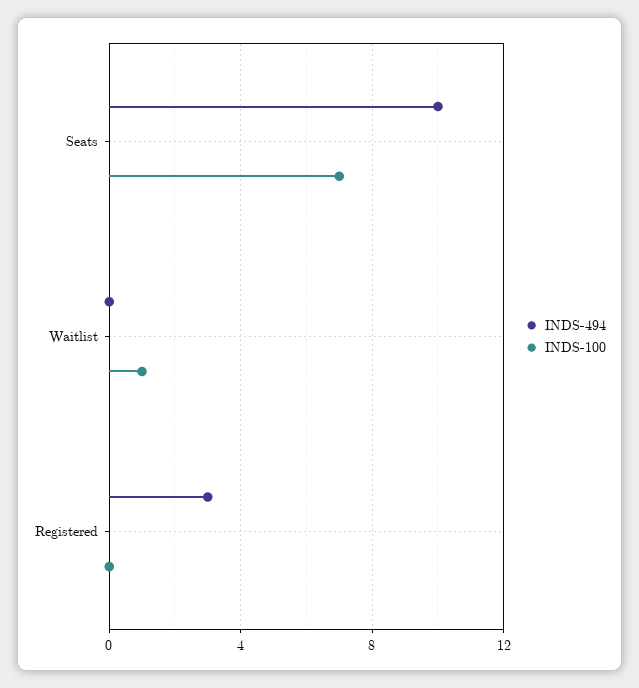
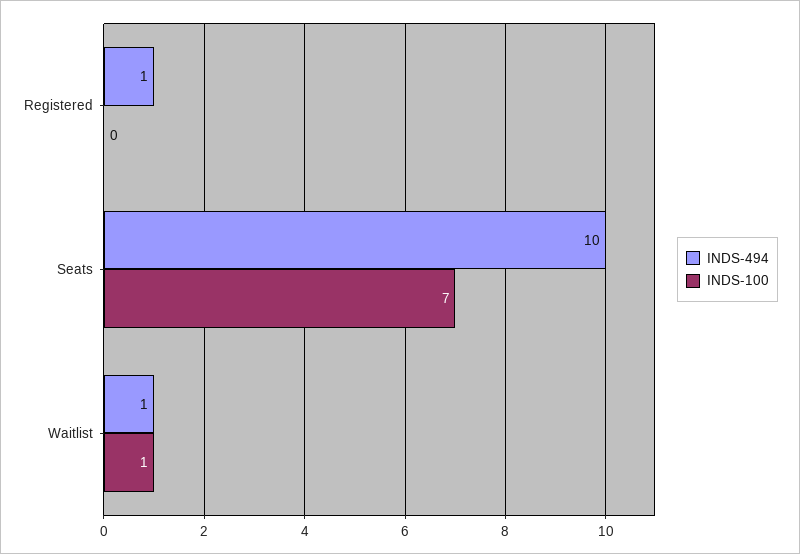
INDS-494, Waitlist: 0 -> 1
INDS-494, Registered: 3 -> 1

